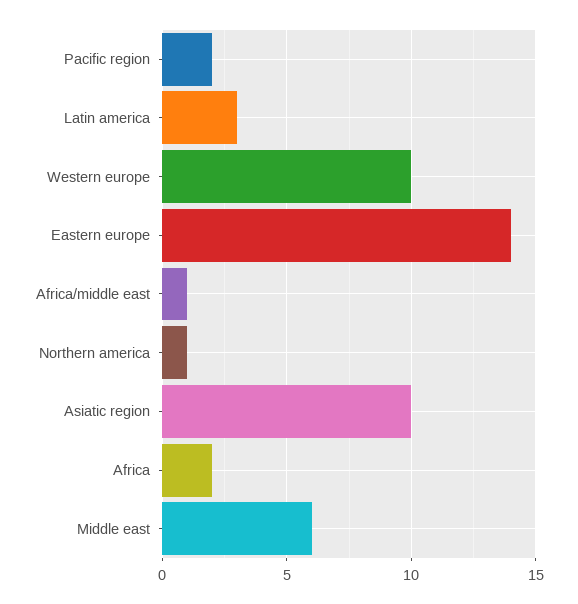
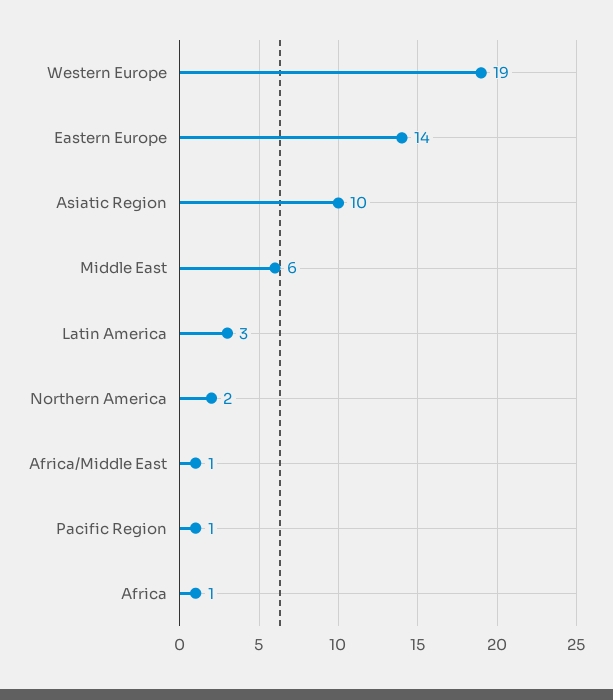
Pacific region: 2 -> 1
Western europe: 10 -> 19
Northern america: 1 -> 2
Africa: 2 -> 1

